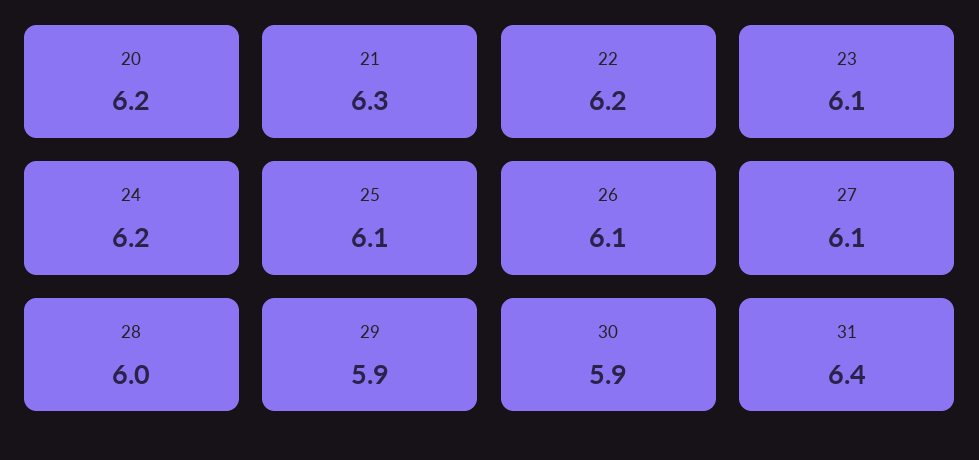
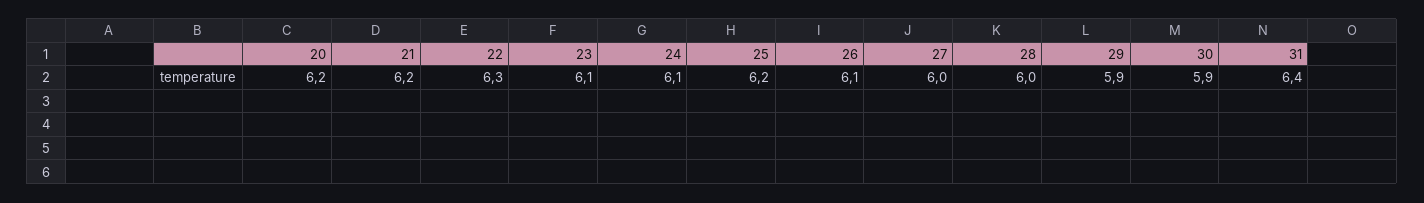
21: 6.3 -> 6.2
22: 6.2 -> 6.3
24: 6.2 -> 6.1
25: 6.1 -> 6.2
27: 6.1 -> 6

